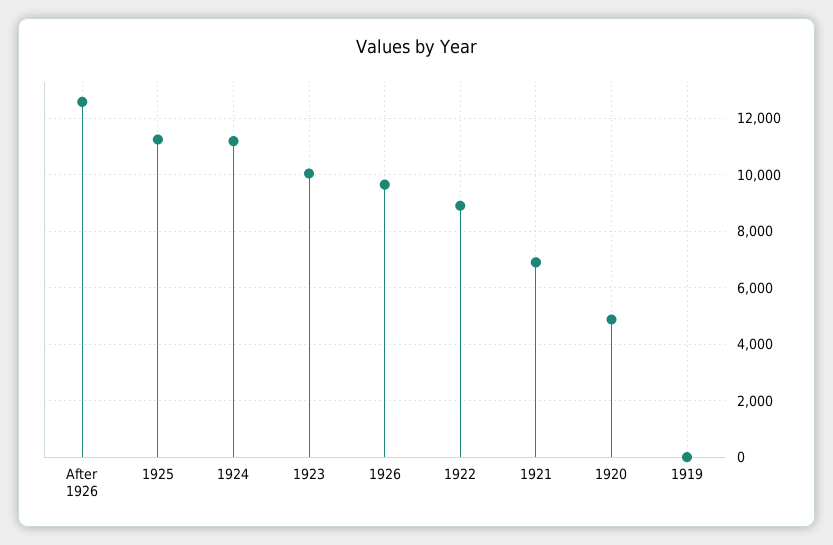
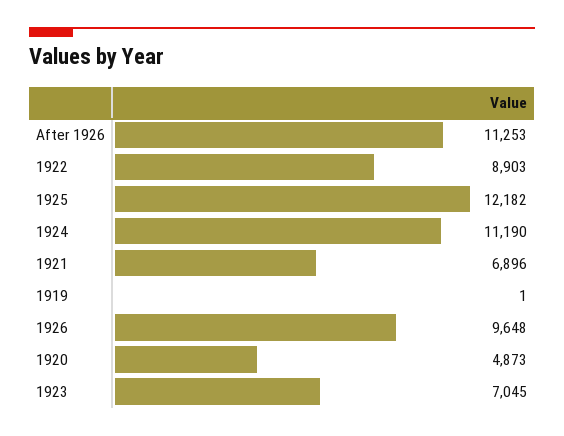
After 1926: 12500 -> 11253
1925: 11250 -> 12182
1923: 10000 -> 7045

